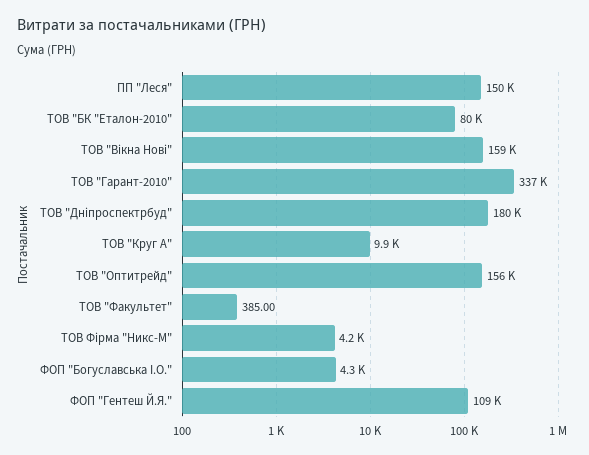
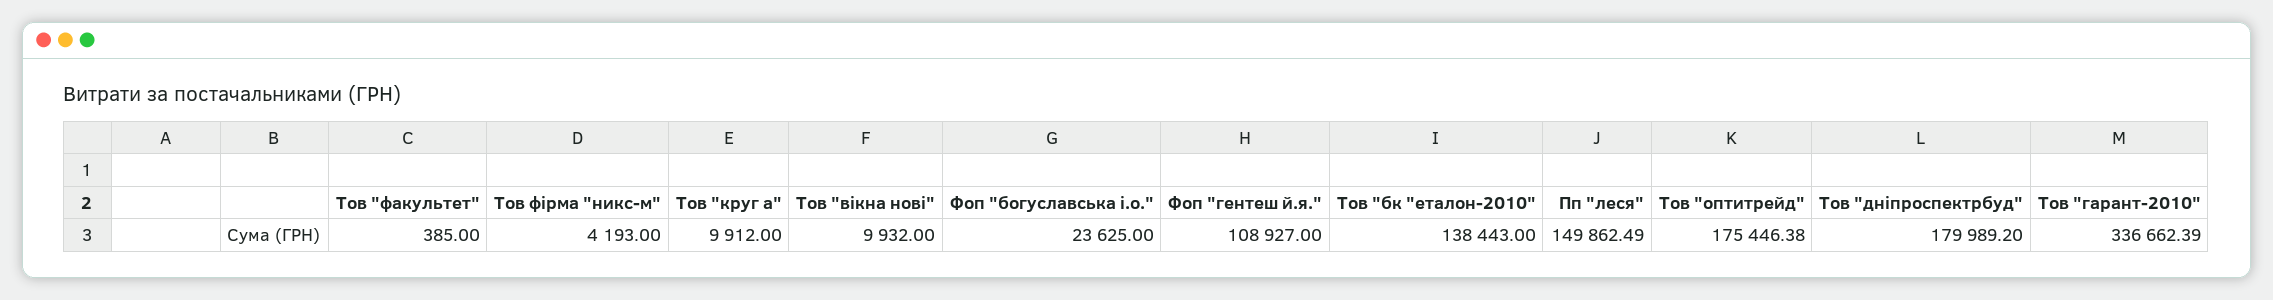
ТОВ "БК "Еталон-2010": 80000 -> 138443
ТОВ "Вікна Нові": 159000 -> 9932
ТОВ "Оптитрейд": 156000 -> 175446.38
ФОП "Богуславська I.О.": 4300 -> 23625

